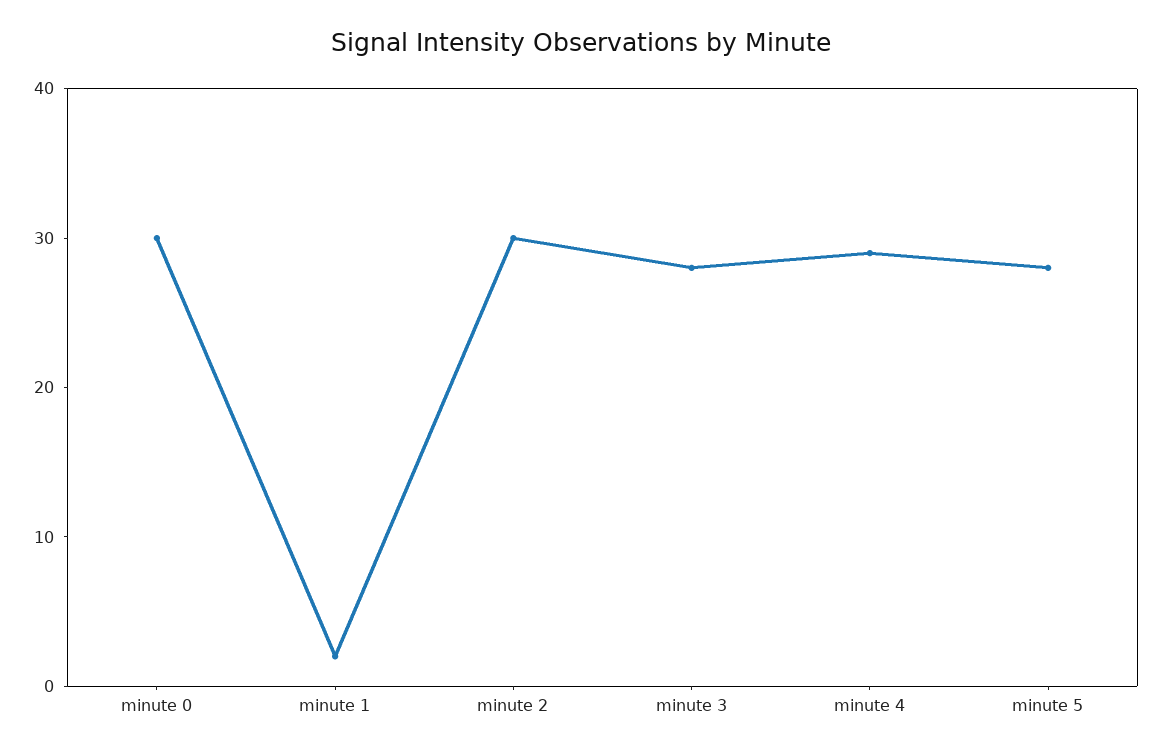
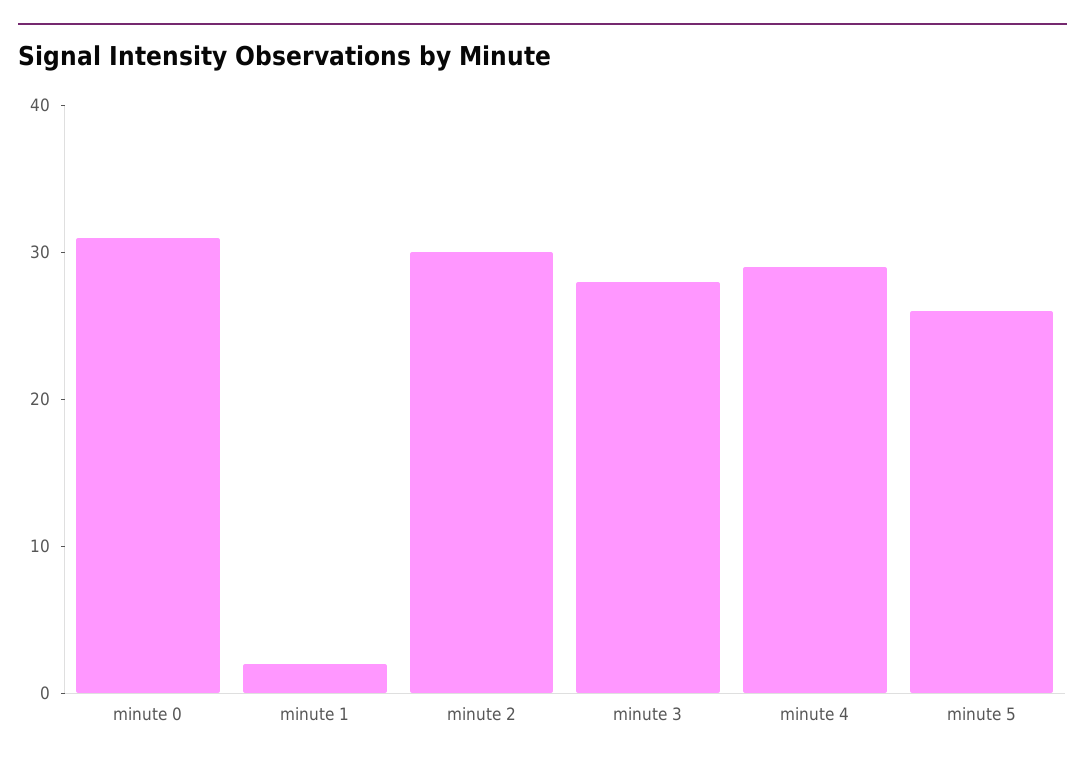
minute 0: 30 -> 31
minute 5: 28 -> 26

